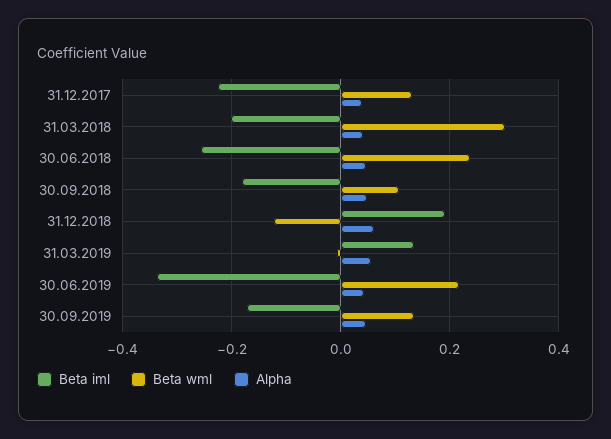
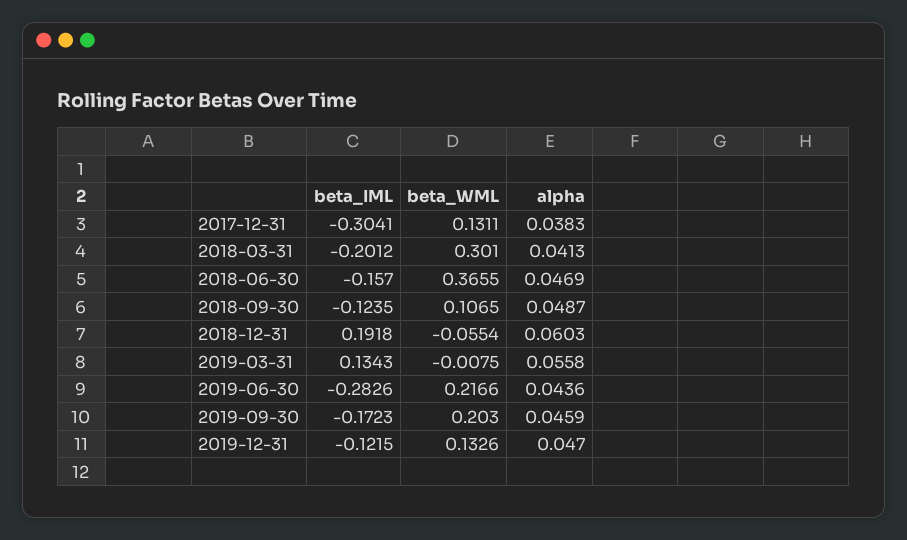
Beta iml, 31.12.2017: -0.22 -> -0.3041
Beta iml, 30.06.2018: -0.26 -> -0.157
Beta wml, 30.06.2018: 0.24 -> 0.3655
Beta iml, 30.09.2018: -0.18 -> -0.1235
Beta wml, 31.12.2018: -0.12 -> -0.0554
Beta iml, 30.06.2019: -0.34 -> -0.2826
Beta wml, 30.09.2019: 0.14 -> 0.203
Beta iml, 2019-12-31: none -> -0.1215
Beta wml, 2019-12-31: none -> 0.1326
Alpha, 2019-12-31: none -> 0.047

